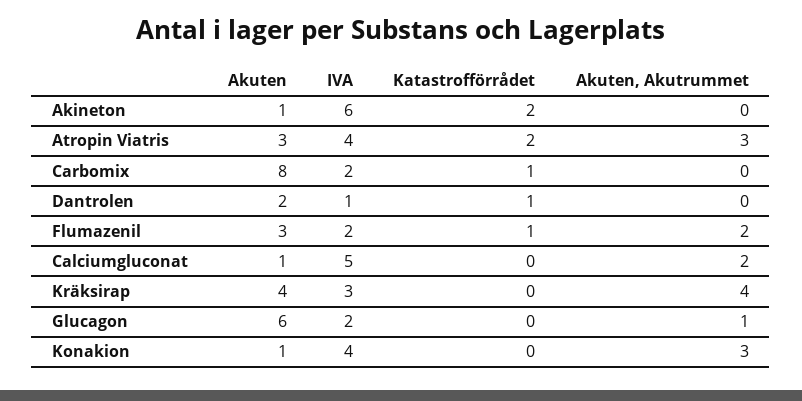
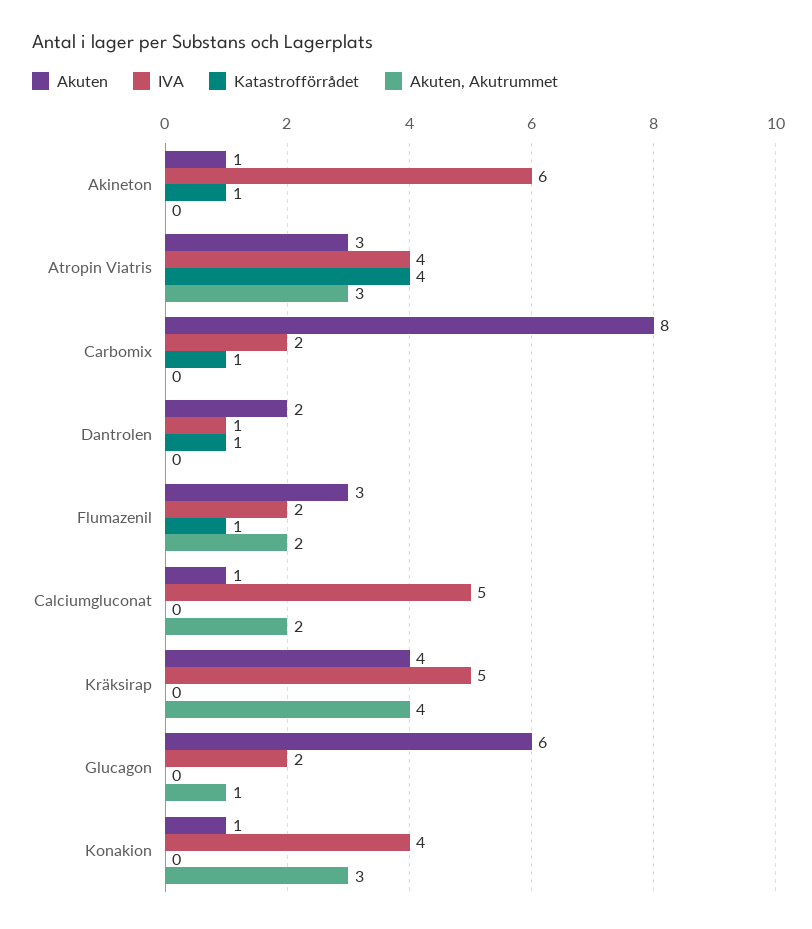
Katastrofförrådet, Akineton: 2 -> 1
Katastrofförrådet, Atropin Viatris: 2 -> 4
IVA, Kräksirap: 3 -> 5

